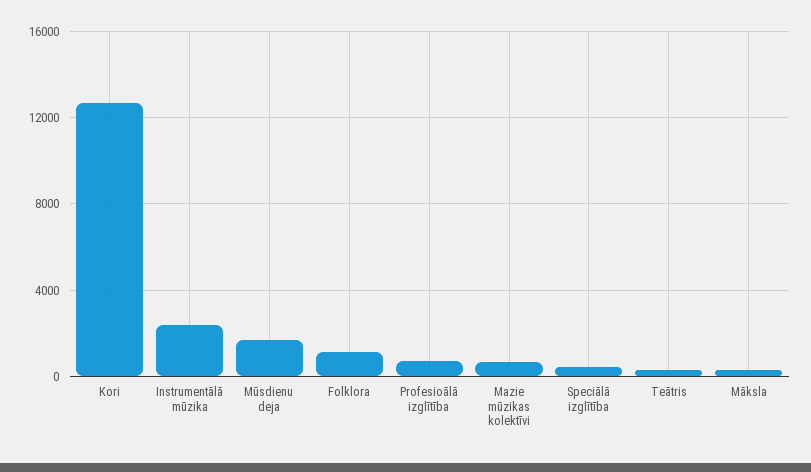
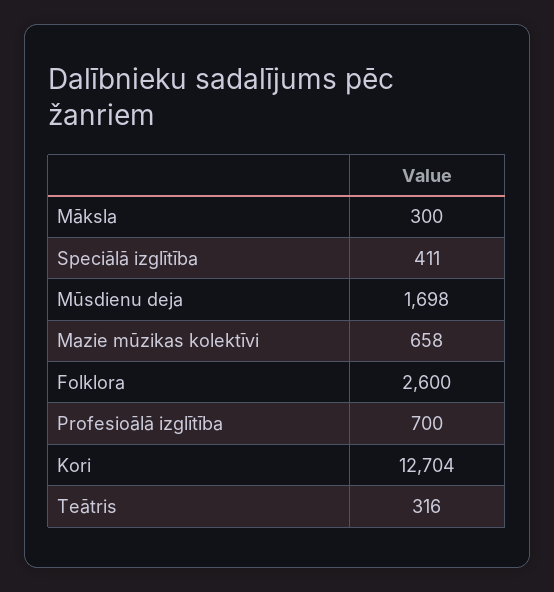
Instrumentālā mūzika: 2500 -> none
Folklora: 1000 -> 2600

